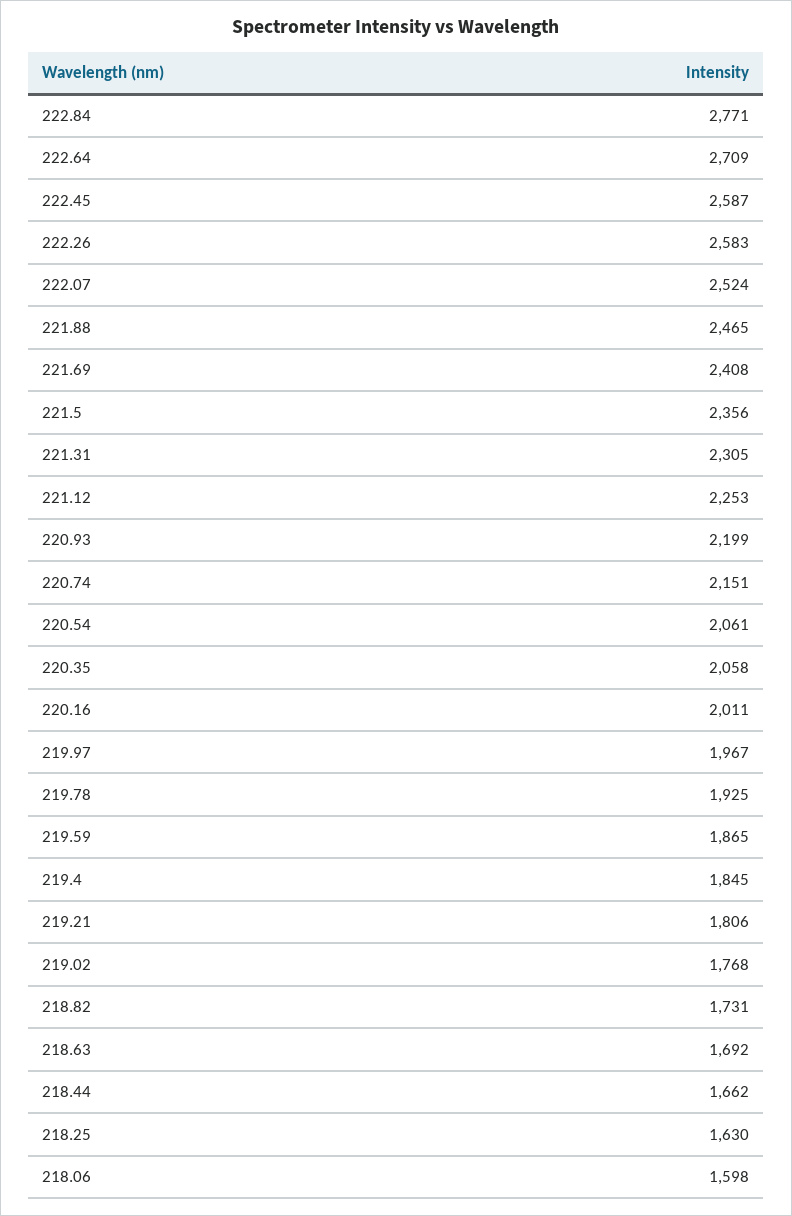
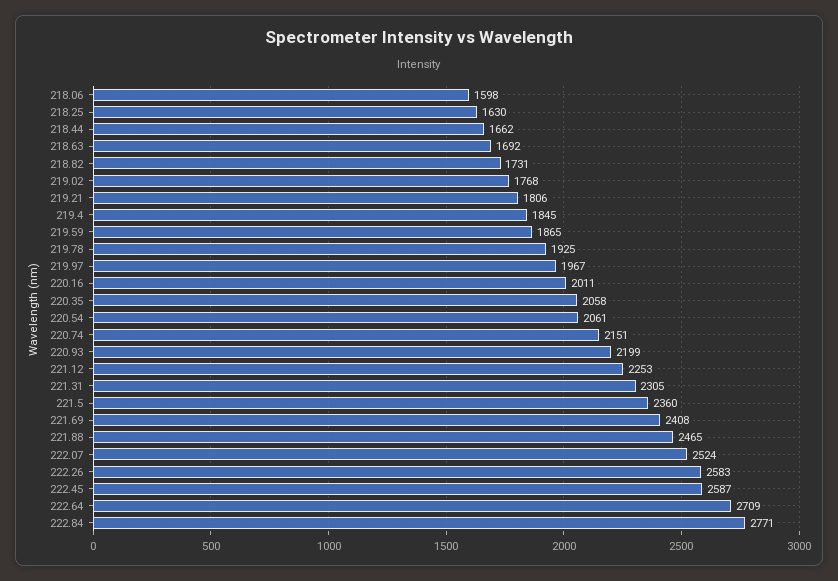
221.5: 2356 -> 2360

